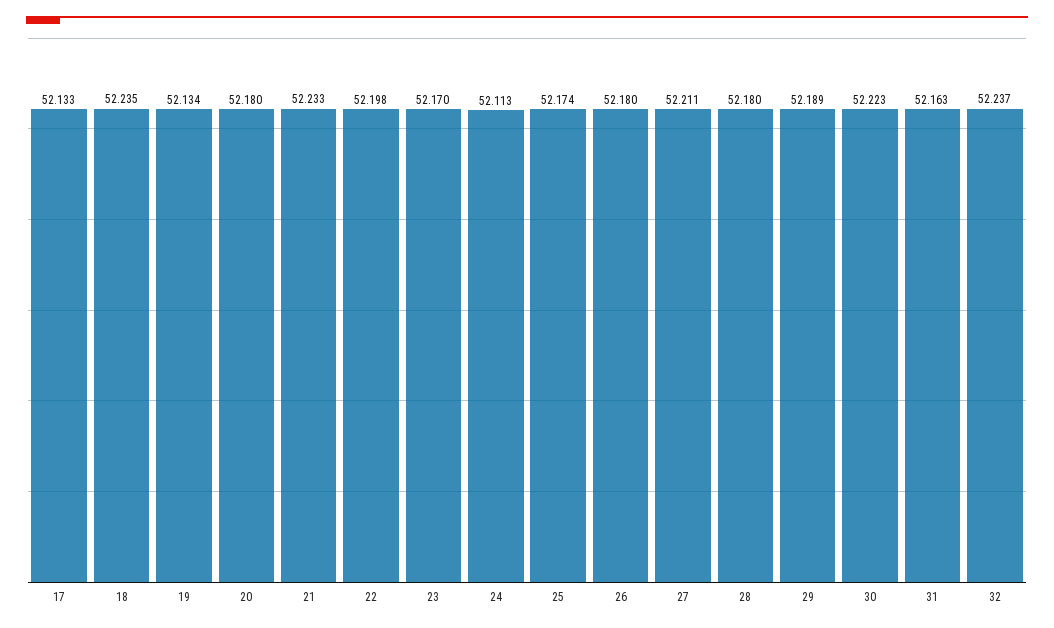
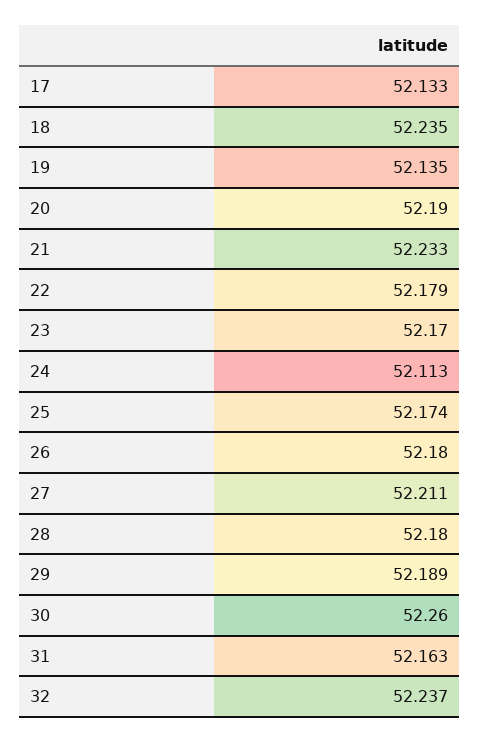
19: 52.134 -> 52.135
20: 52.18 -> 52.19
22: 52.198 -> 52.179
30: 52.223 -> 52.26

